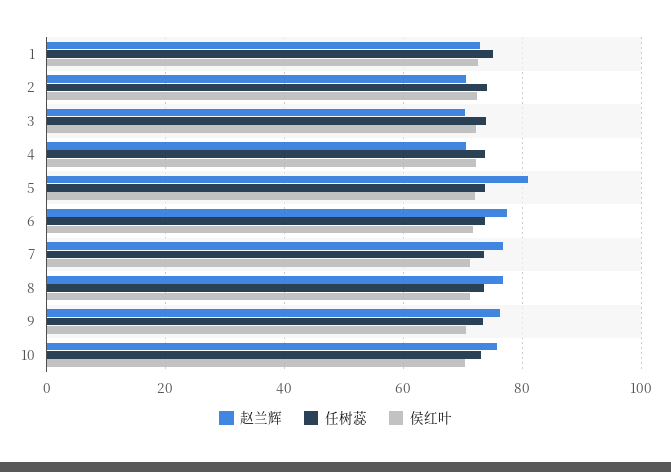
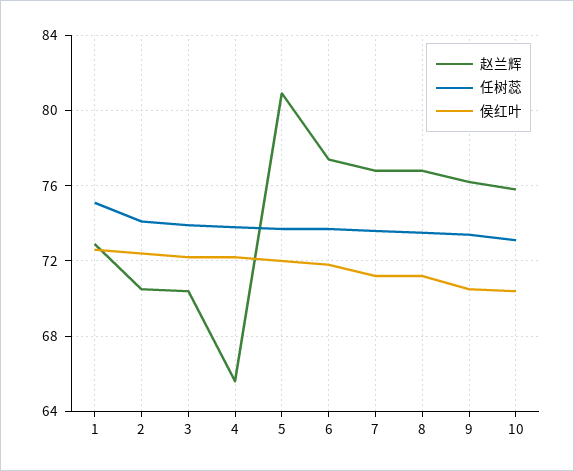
赵兰辉, 4: 70 -> 65.5

